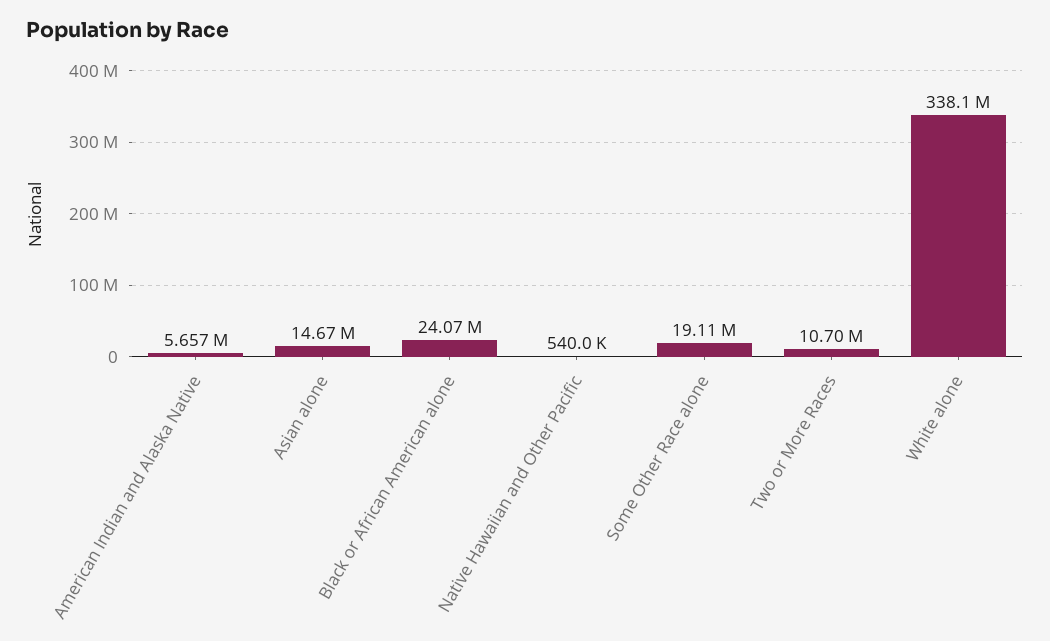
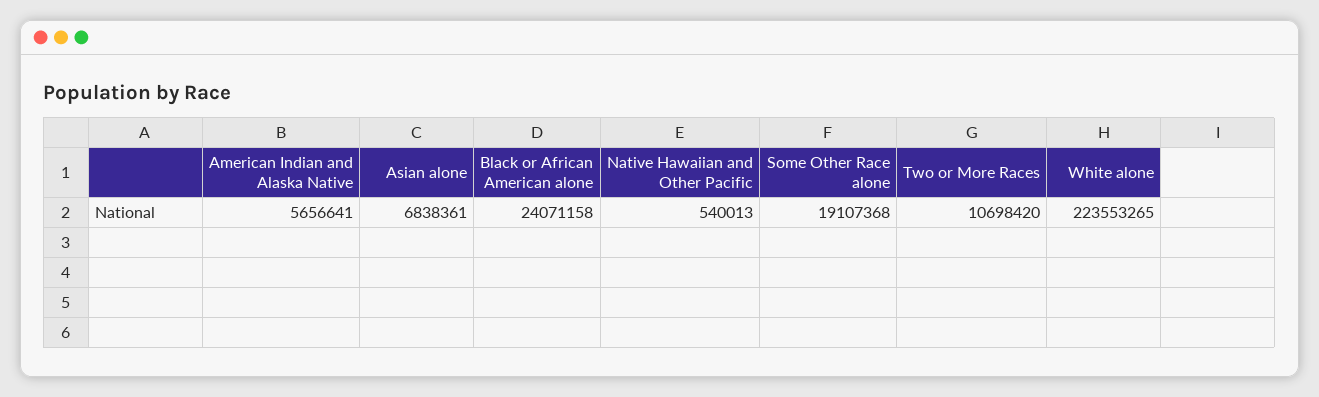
Asian alone: 14670000 -> 6838361
White alone: 338100000 -> 223553265

